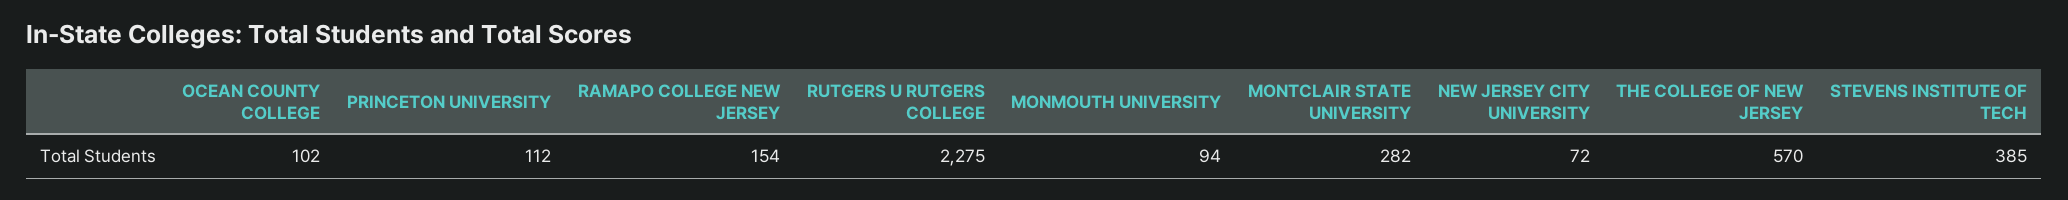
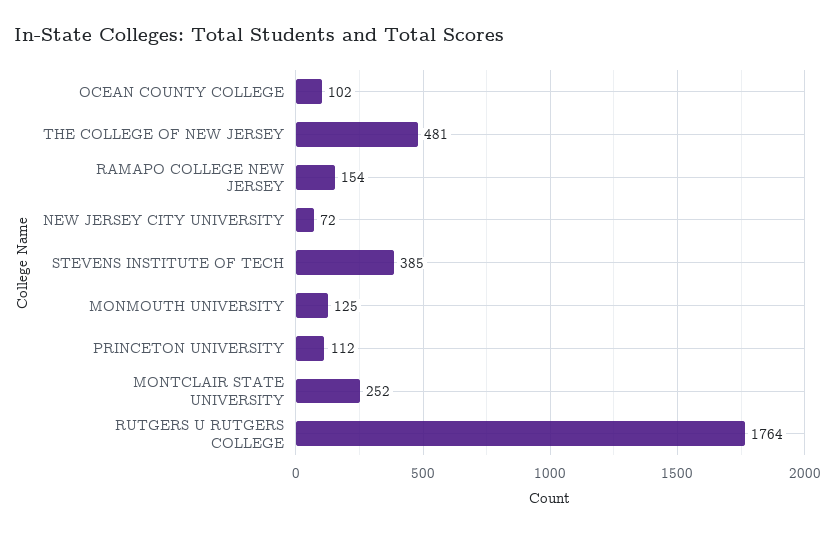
RUTGERS U RUTGERS COLLEGE: 2275 -> 1764
MONMOUTH UNIVERSITY: 94 -> 125
MONTCLAIR STATE UNIVERSITY: 282 -> 252
THE COLLEGE OF NEW JERSEY: 570 -> 481

